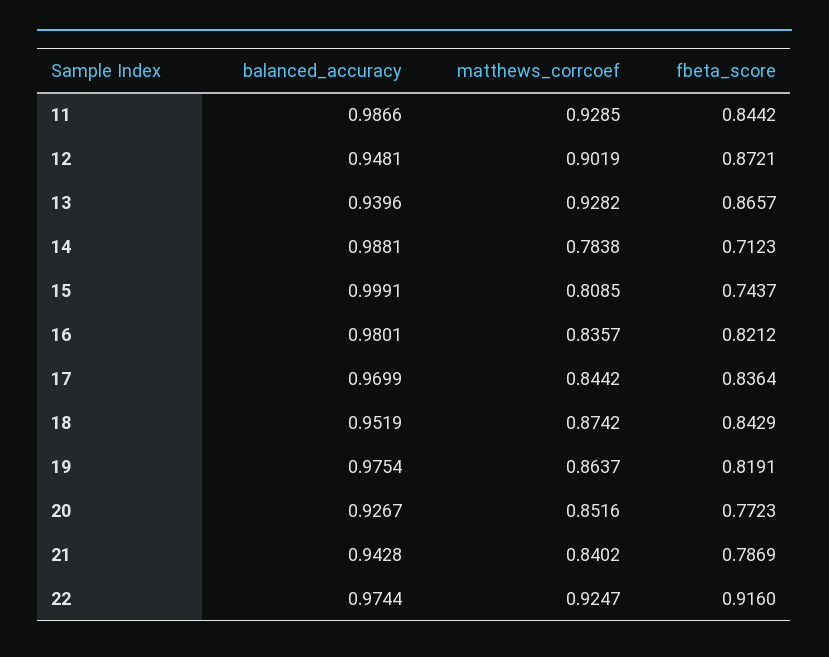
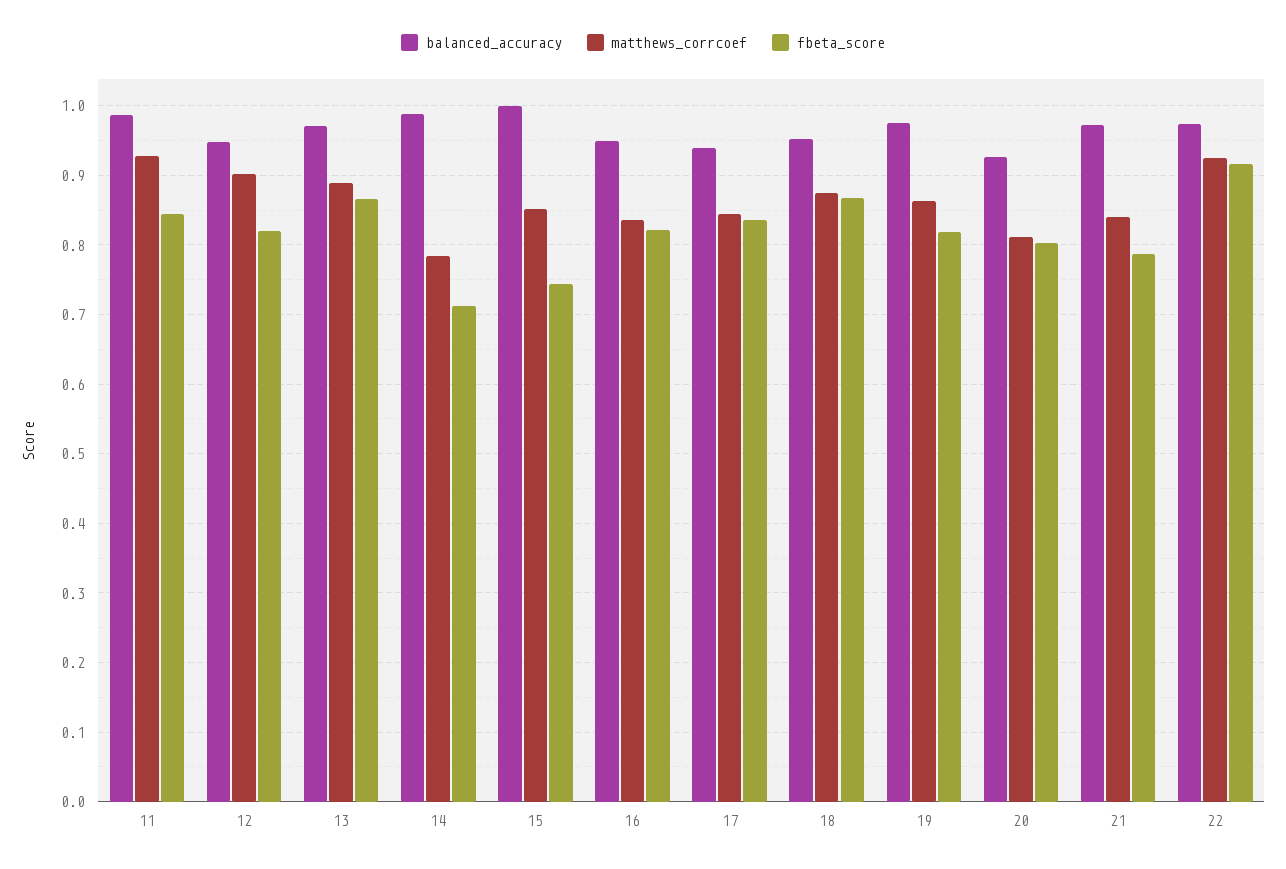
fbeta_score, 12: 0.8721 -> 0.82
balanced_accuracy, 13: 0.9396 -> 0.97
matthews_corrcoef, 13: 0.9282 -> 0.89
matthews_corrcoef, 15: 0.8085 -> 0.85
balanced_accuracy, 16: 0.9801 -> 0.95
balanced_accuracy, 17: 0.9699 -> 0.94
fbeta_score, 18: 0.8429 -> 0.87
matthews_corrcoef, 20: 0.8516 -> 0.81
fbeta_score, 20: 0.7723 -> 0.8
balanced_accuracy, 21: 0.9428 -> 0.97

